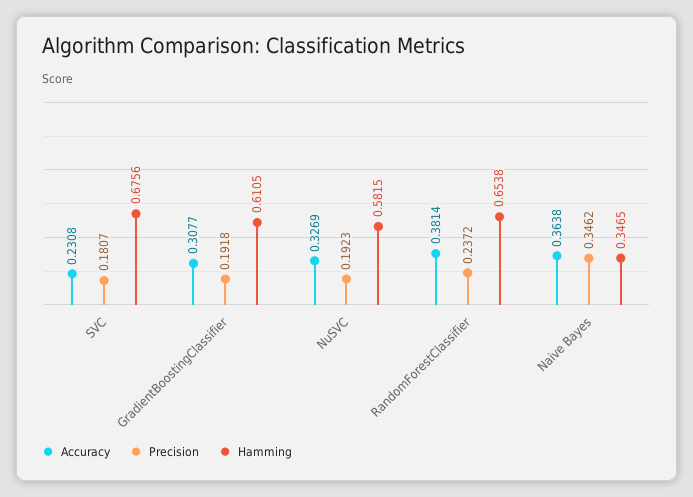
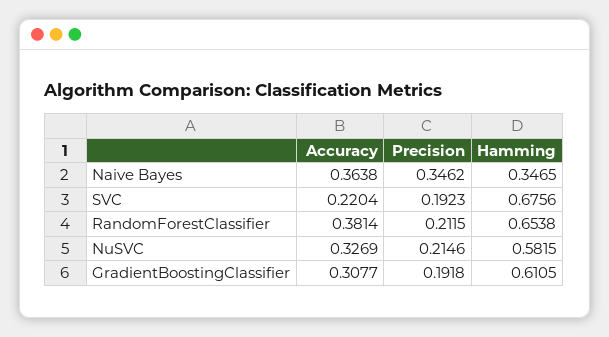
Accuracy, SVC: 0.2308 -> 0.2204
Precision, SVC: 0.1807 -> 0.1923
Precision, NuSVC: 0.1923 -> 0.2146
Precision, RandomForestClassifier: 0.2372 -> 0.2115

